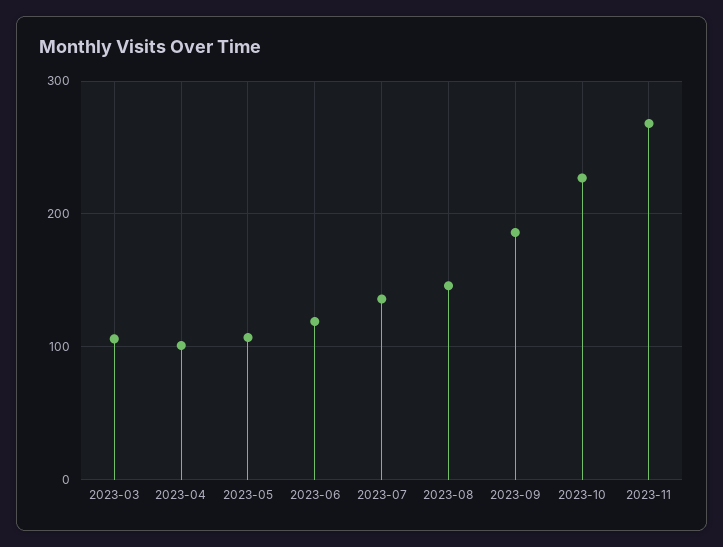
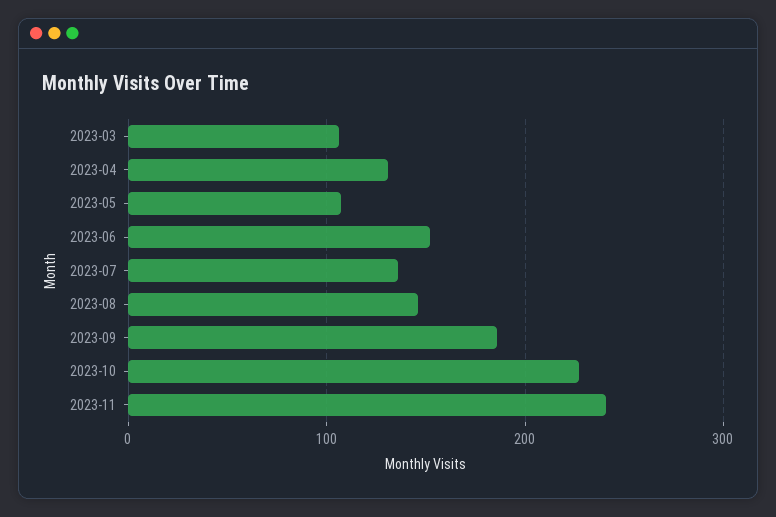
2023-04: 100 -> 130
2023-06: 120 -> 150
2023-11: 270 -> 240

